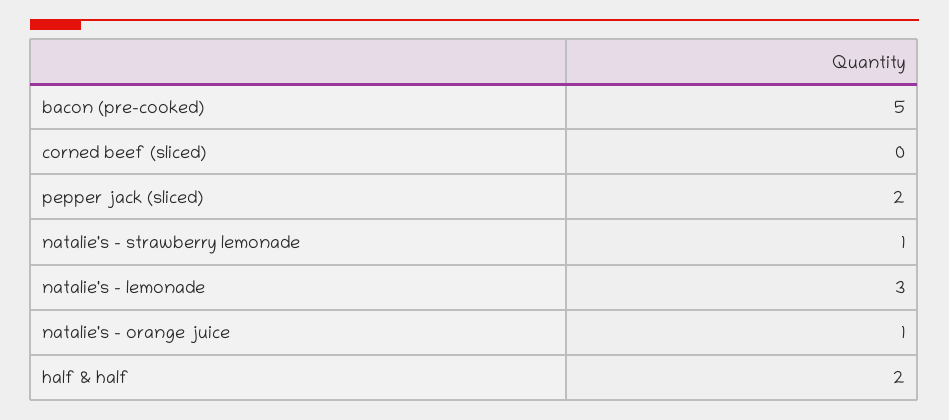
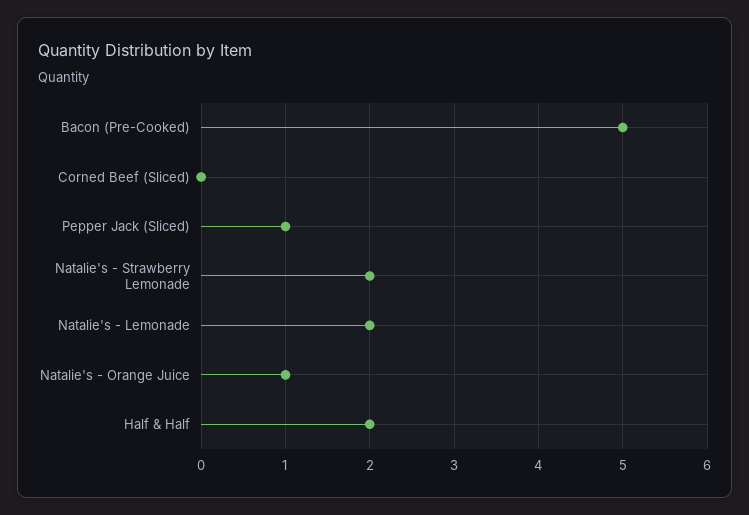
pepper jack (sliced): 2 -> 1
natalie's - strawberry lemonade: 1 -> 2
natalie's - lemonade: 3 -> 2

